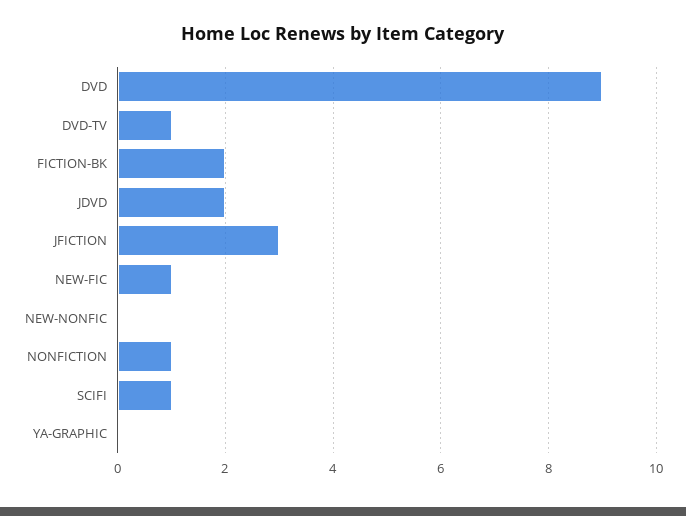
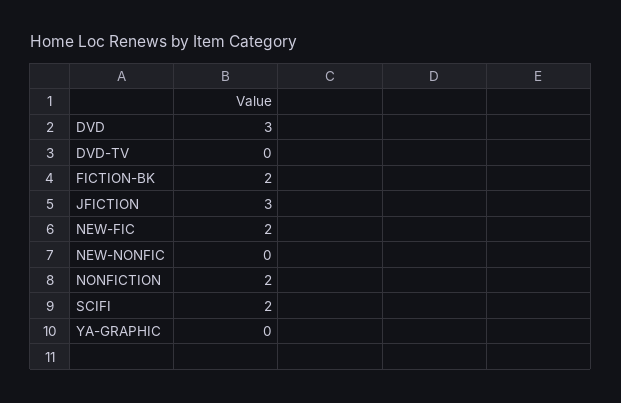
DVD: 9 -> 3
DVD-TV: 1 -> 0
JDVD: 2 -> none
NEW-FIC: 1 -> 2
NONFICTION: 1 -> 2
SCIFI: 1 -> 2

